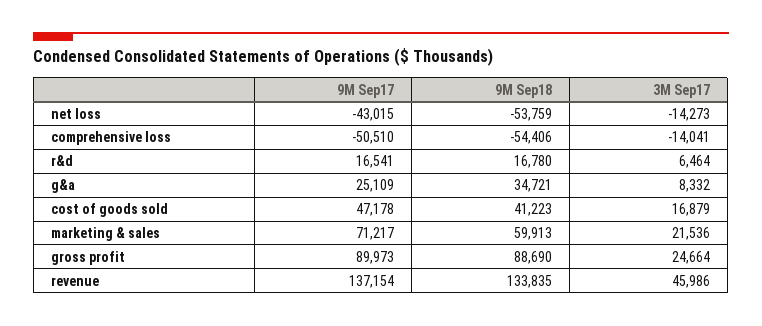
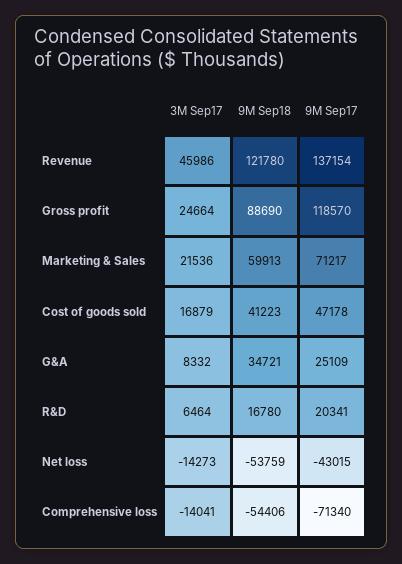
9M Sep17, comprehensive loss: -50510 -> -71340
9M Sep17, r&d: 16541 -> 20341
9M Sep17, gross profit: 89973 -> 118570
9M Sep18, revenue: 133835 -> 121780

